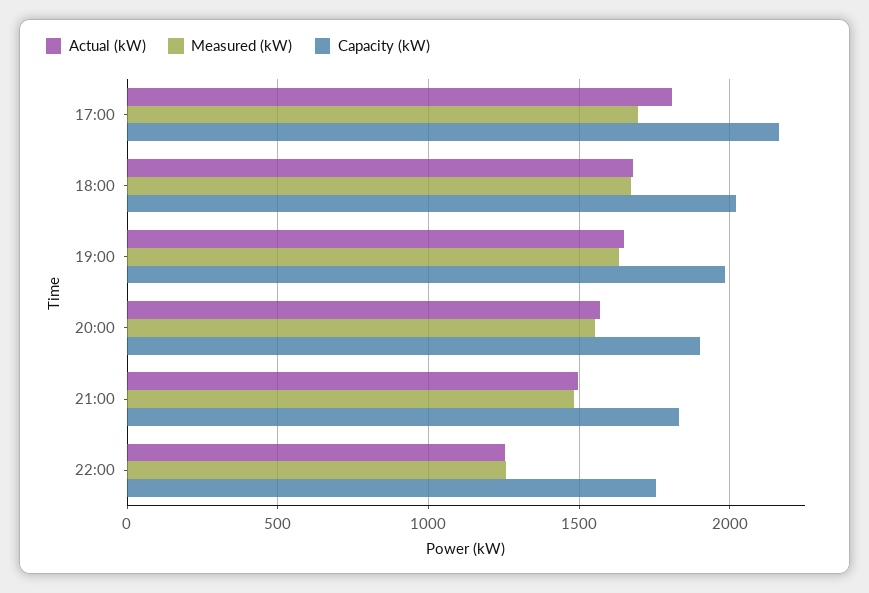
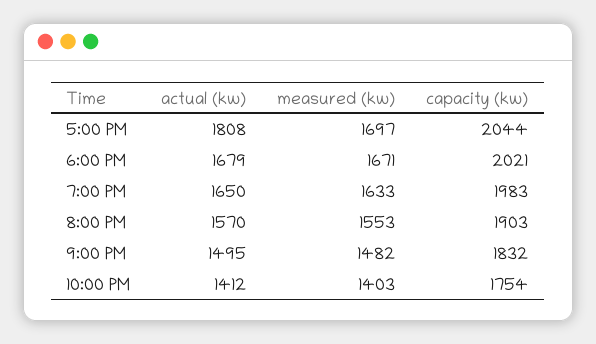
Capacity (kW), 17:00: 2150 -> 2044
Actual (kW), 22:00: 1250 -> 1412
Measured (kW), 22:00: 1250 -> 1403

